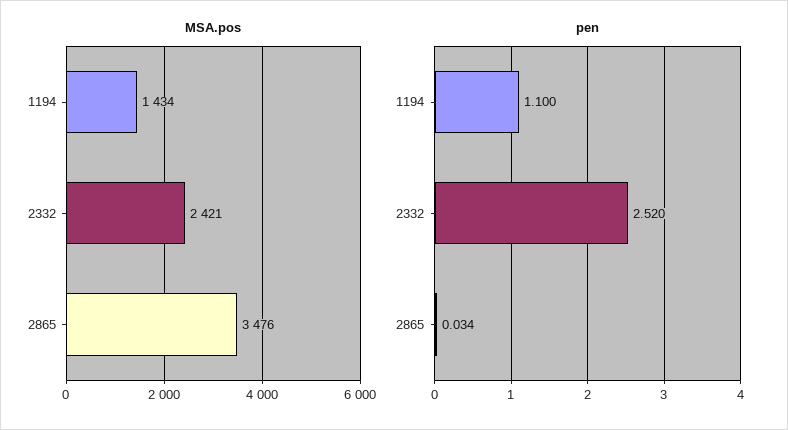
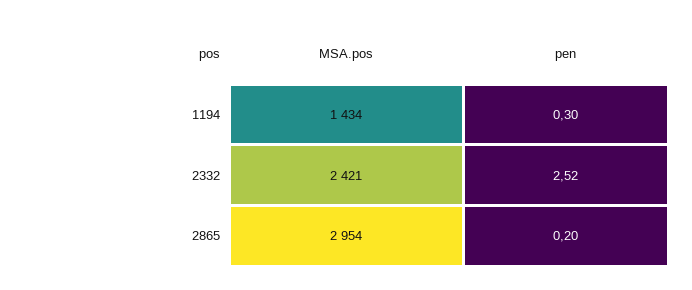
MSA.pos, 2865: 3476 -> 2954
pen, 1194: 1.1 -> 0.3
pen, 2865: 0.034 -> 0.2

